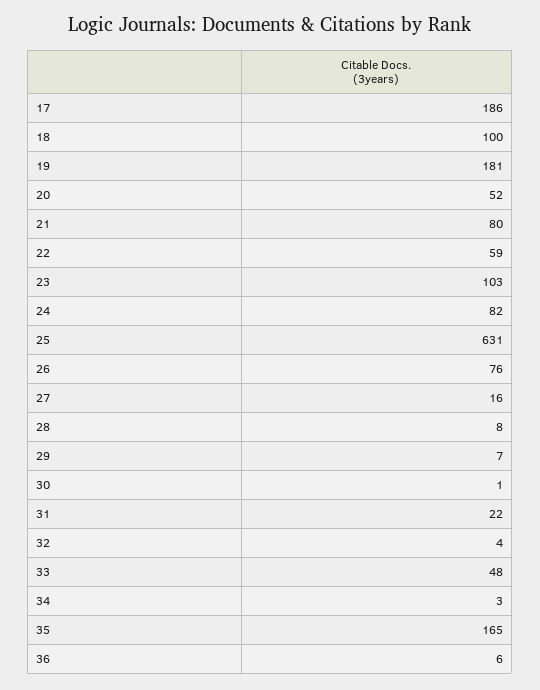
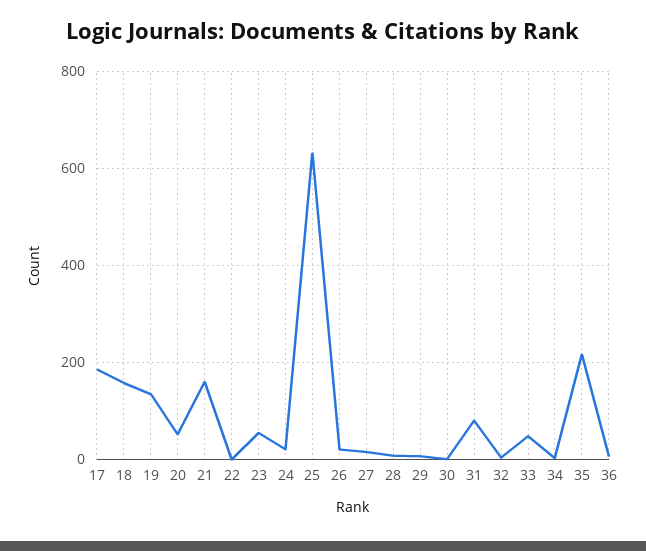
18: 100 -> 160
19: 181 -> 140
21: 80 -> 160
22: 59 -> 0
23: 103 -> 60
24: 82 -> 20
26: 76 -> 20
31: 22 -> 80
35: 165 -> 220

